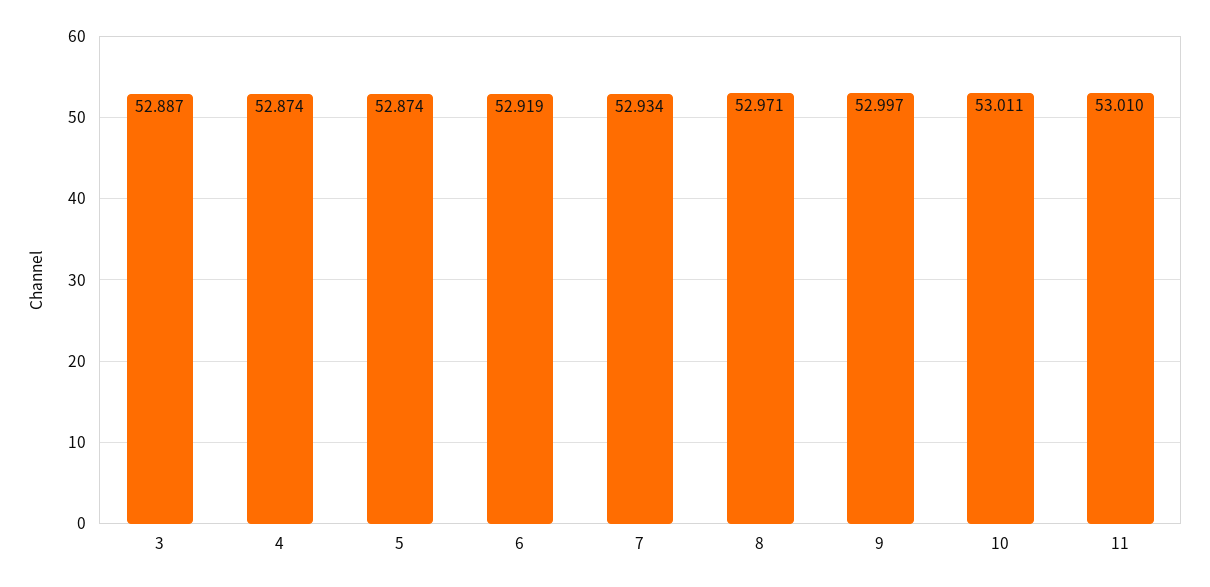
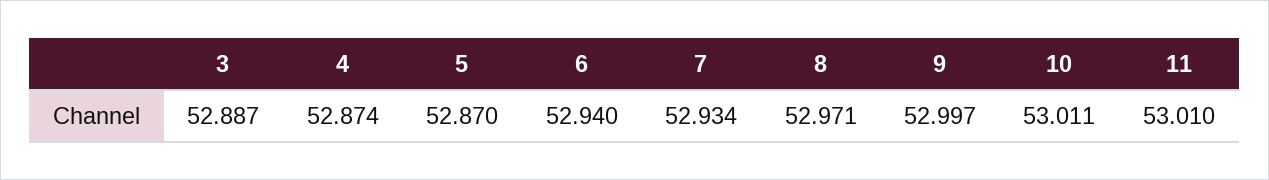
5: 52.874 -> 52.87
6: 52.919 -> 52.94

